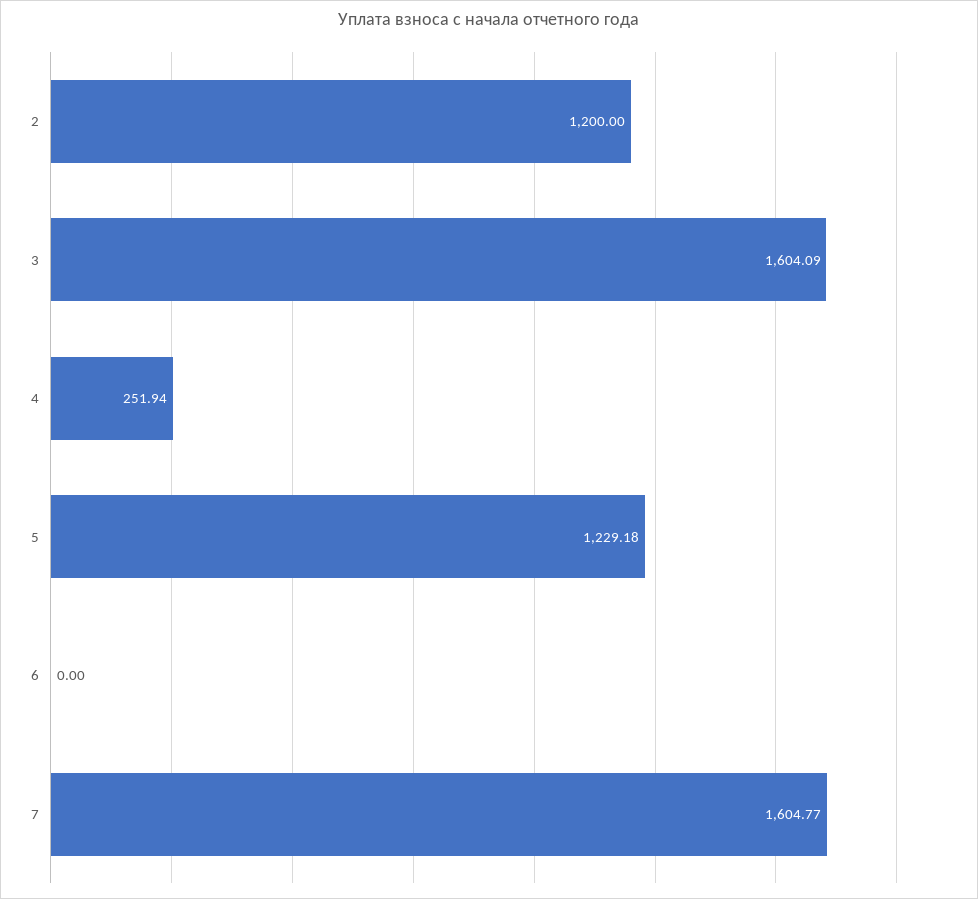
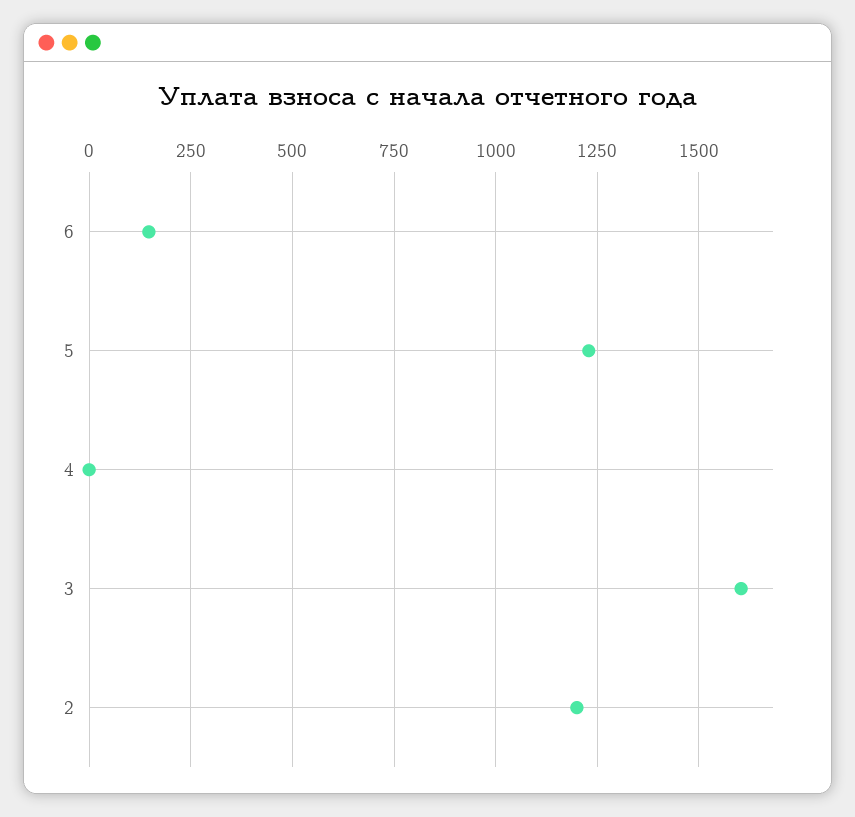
4: 251.94 -> 0
6: 0 -> 150
7: 1604.77 -> none

